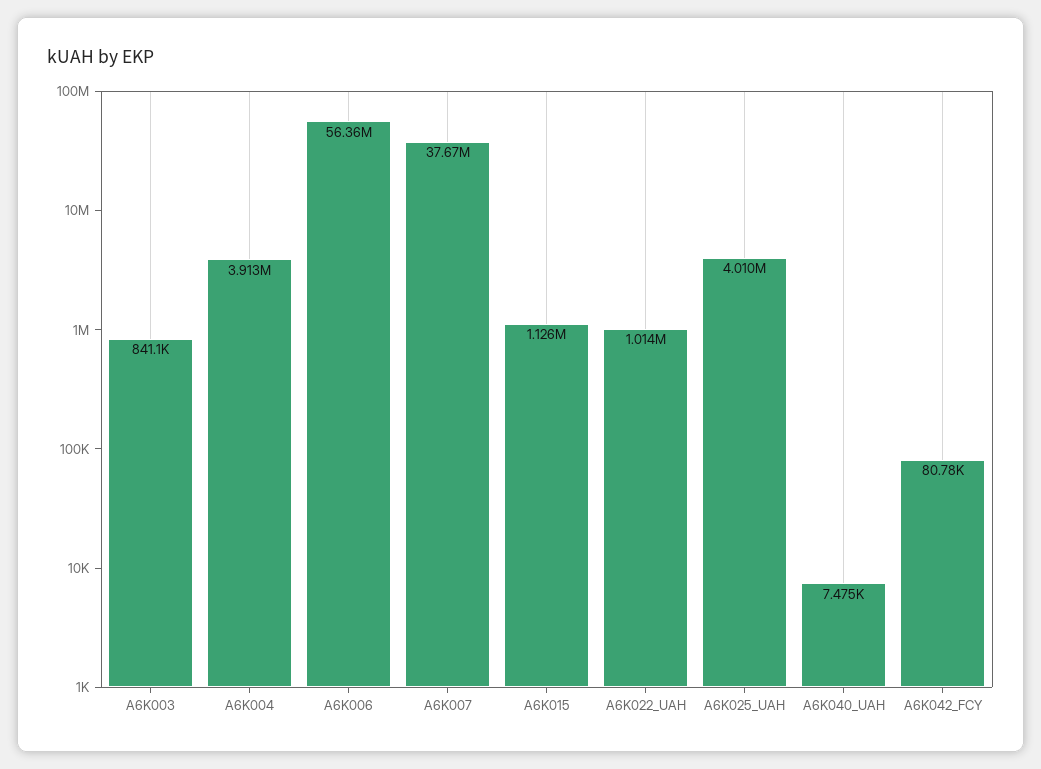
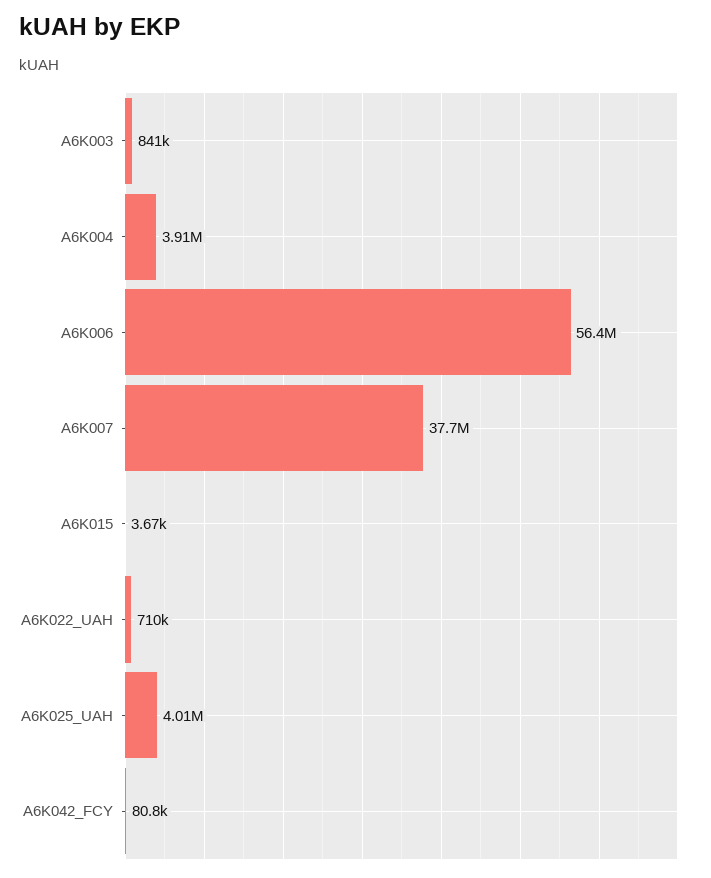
A6K015: 1126000 -> 3670
A6K022_UAH: 1014000 -> 710000
A6K040_UAH: 7475 -> none

